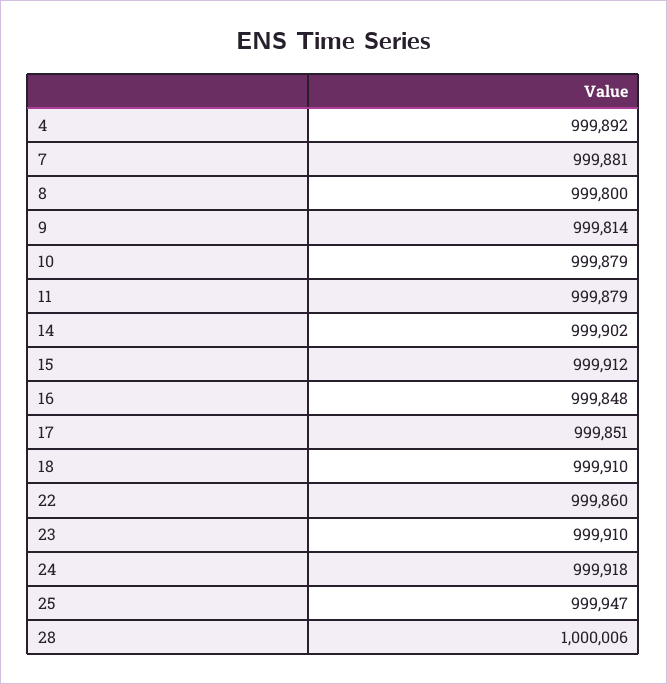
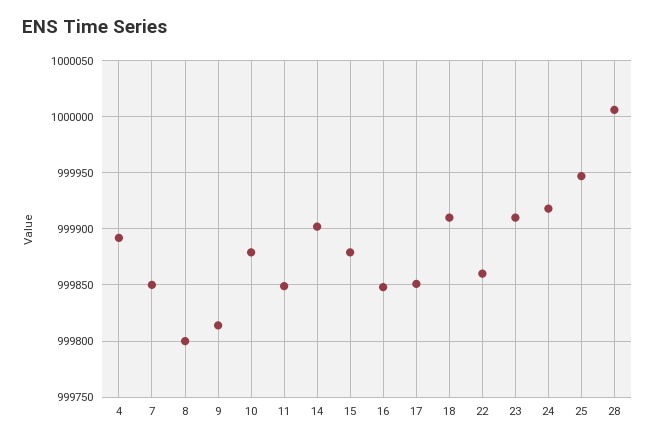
7: 999881 -> 999850
11: 999879 -> 999850
15: 999912 -> 999880

